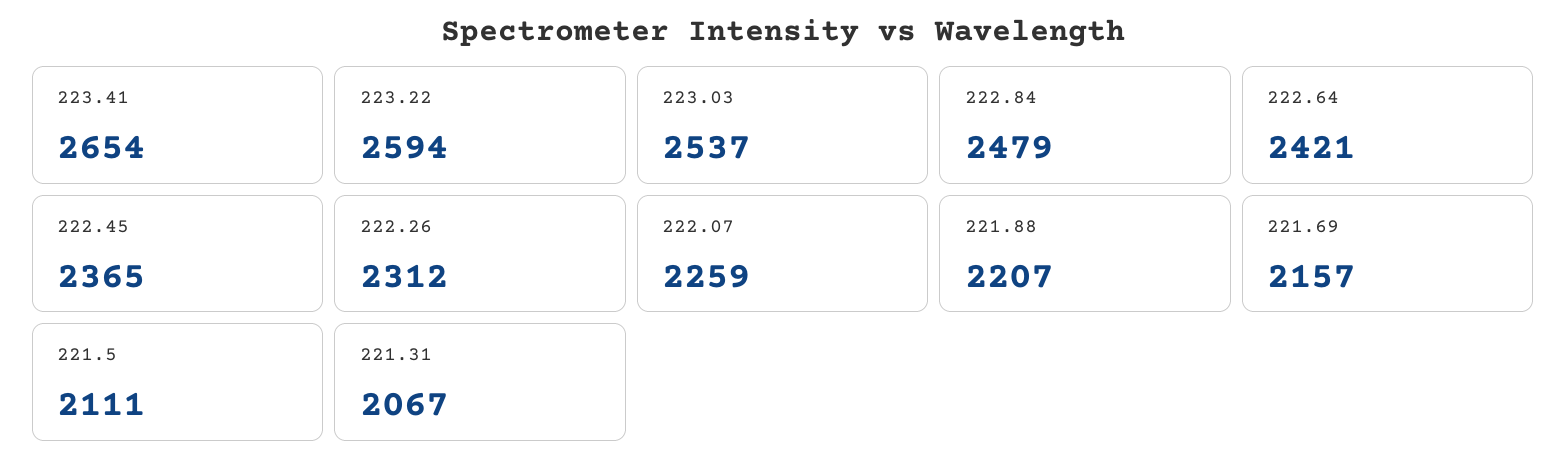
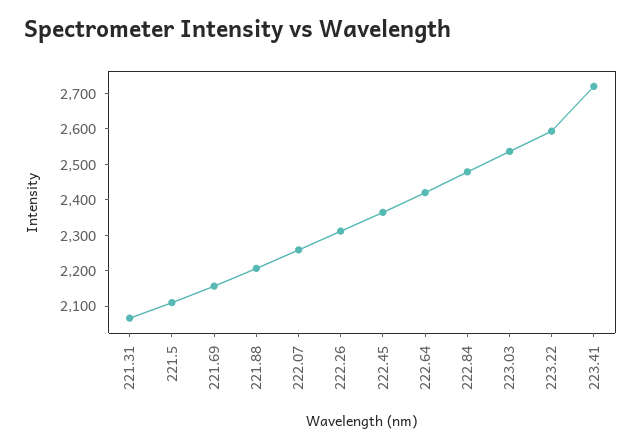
223.41: 2654 -> 2725

